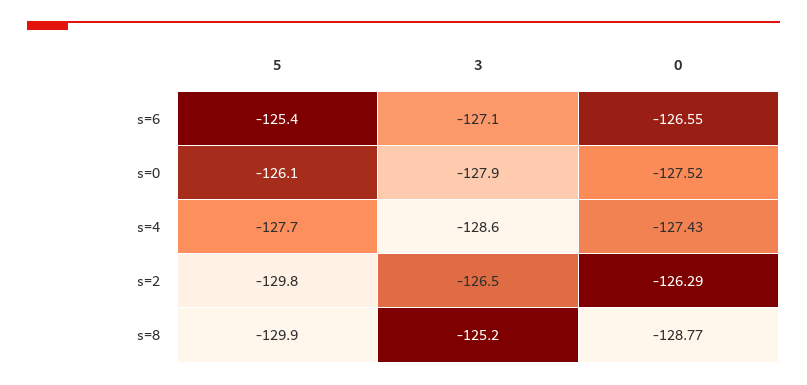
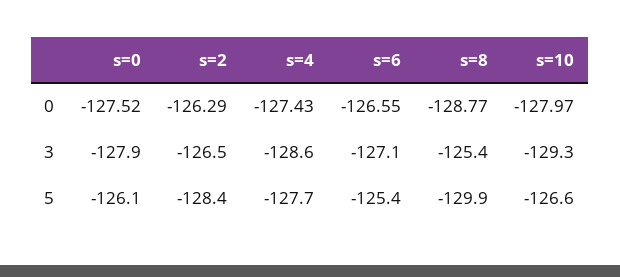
5, s=2: -129.8 -> -128.4
3, s=8: -125.2 -> -125.4
0, s=10: none -> -127.97
3, s=10: none -> -129.3
5, s=10: none -> -126.6

